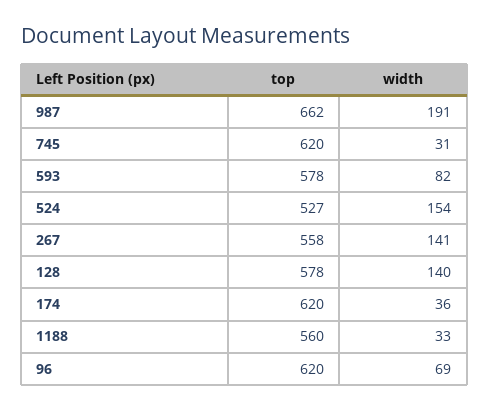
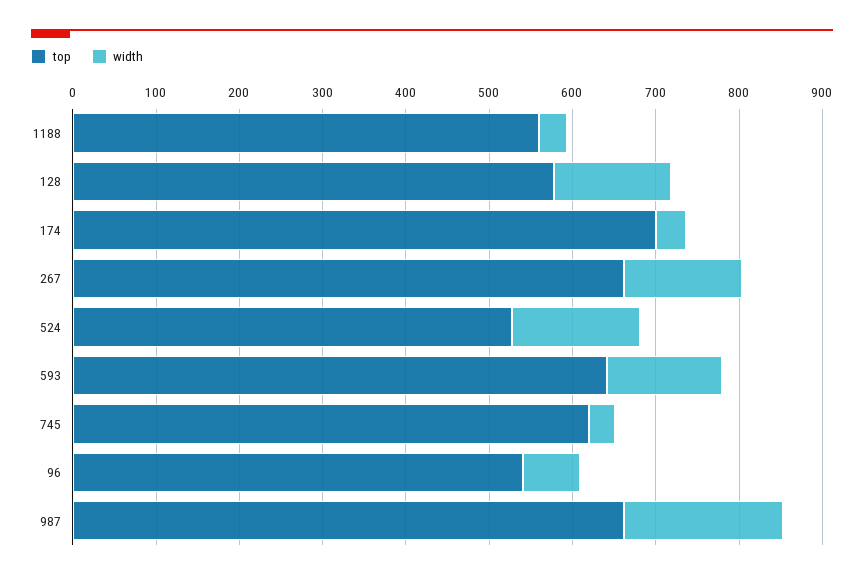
top, 593: 578 -> 640
width, 593: 82 -> 140
top, 267: 558 -> 660
top, 174: 620 -> 700
top, 96: 620 -> 540

